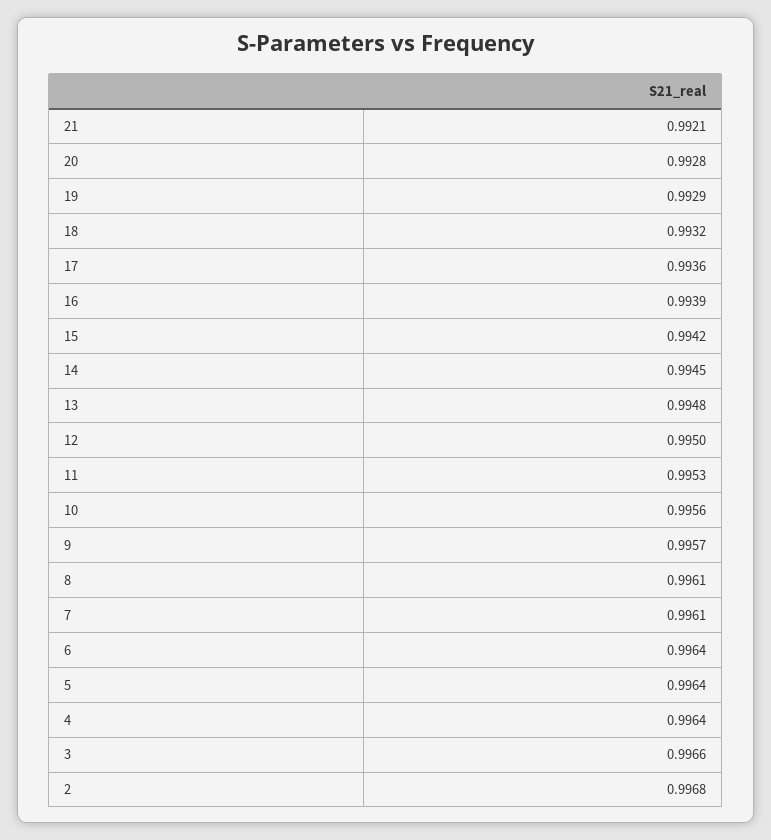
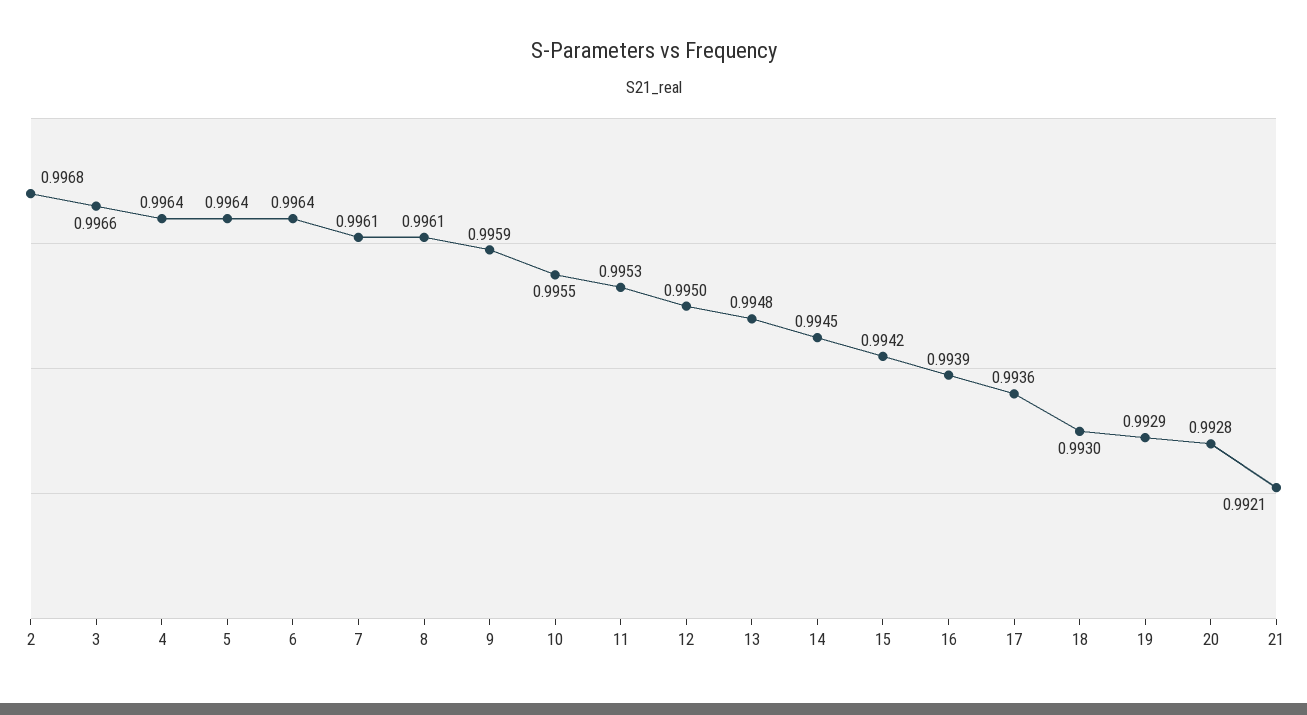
18: 0.9932 -> 0.993
10: 0.9956 -> 0.9955
9: 0.9957 -> 0.9959

